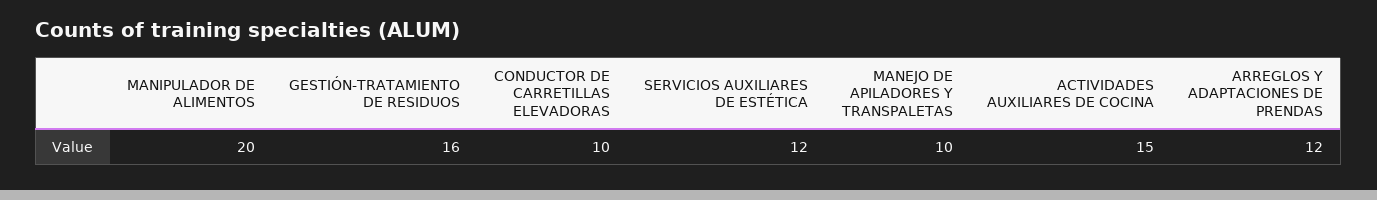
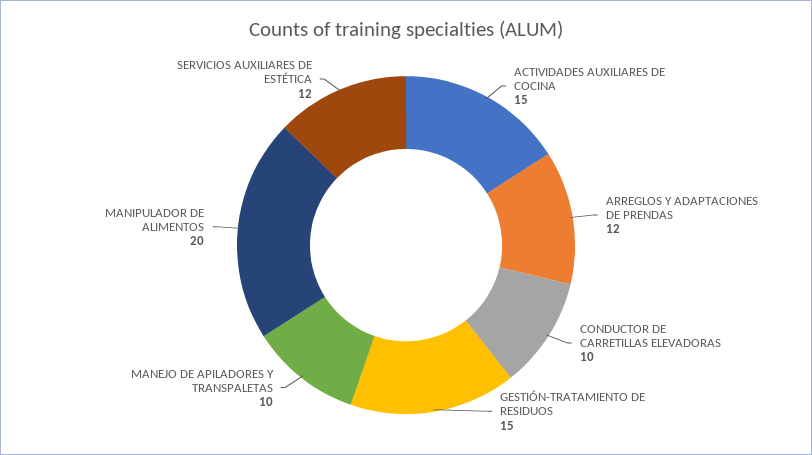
GESTIÓN-TRATAMIENTO DE RESIDUOS: 16 -> 15

